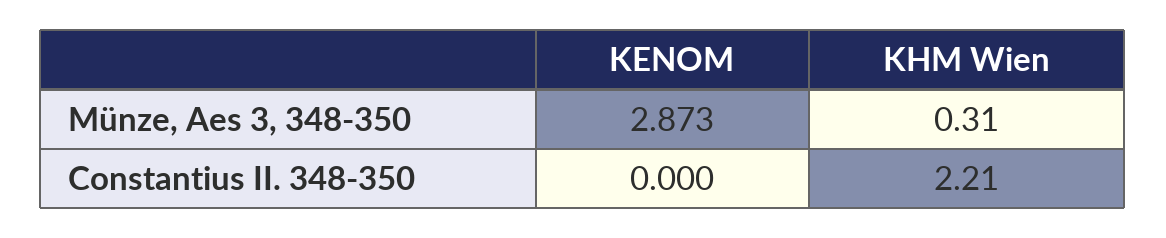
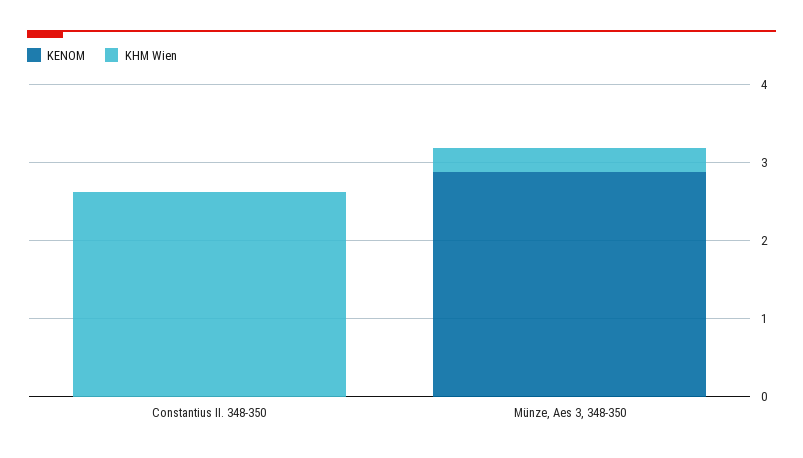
KHM Wien, Constantius II. 348-350: 2.21 -> 2.6

